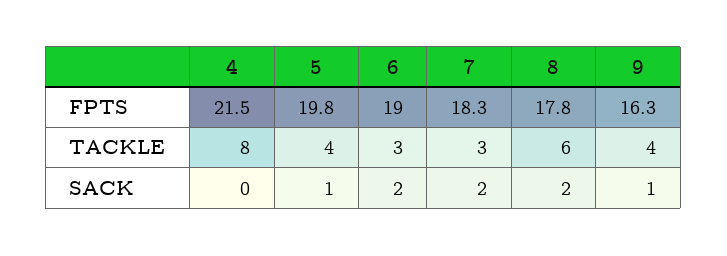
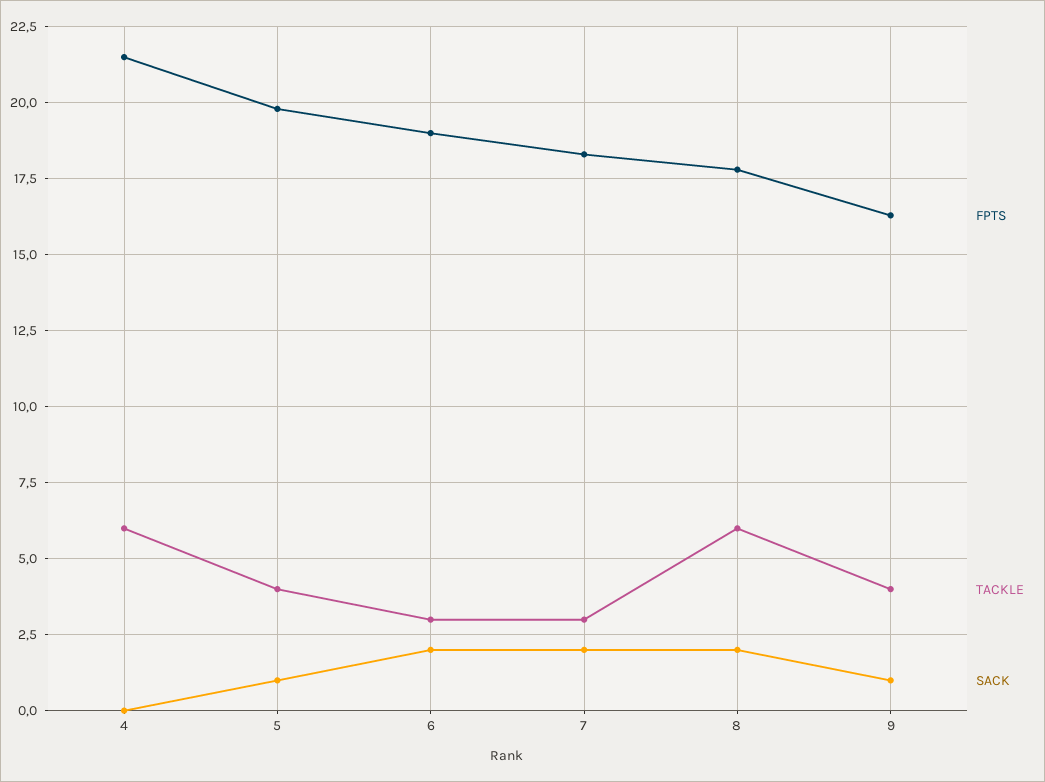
TACKLE, 4: 8 -> 6

